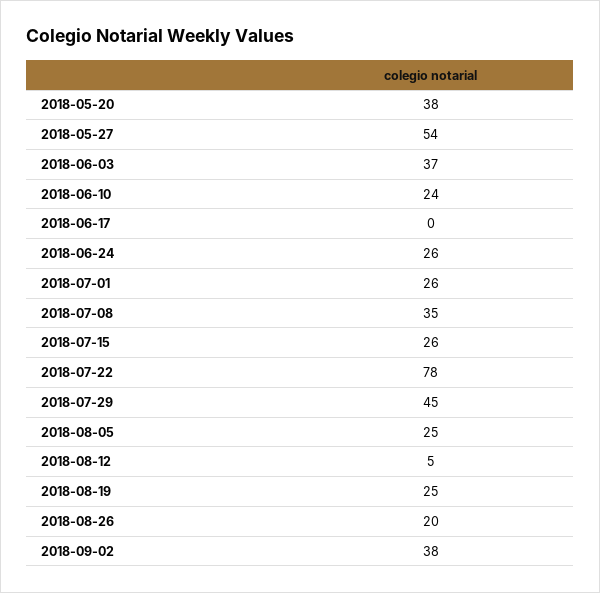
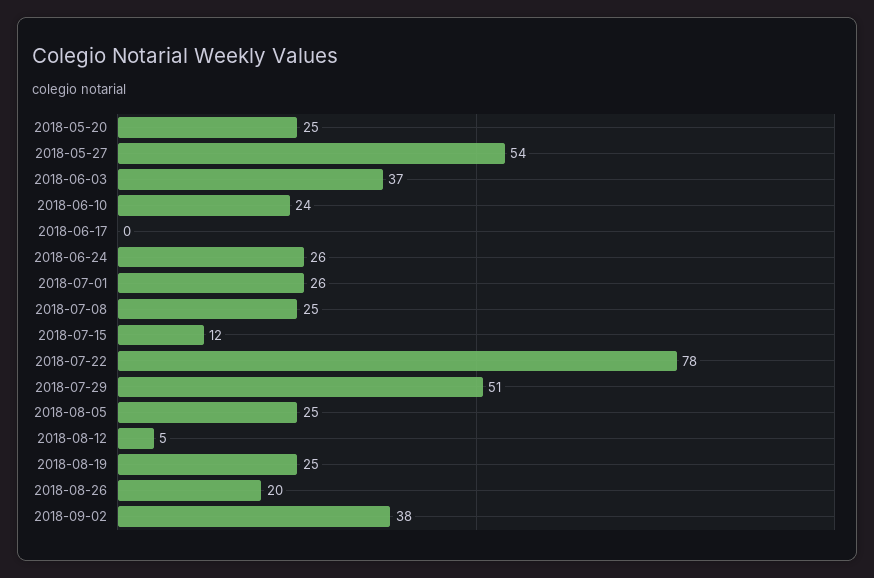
2018-05-20: 38 -> 25
2018-07-08: 35 -> 25
2018-07-15: 26 -> 12
2018-07-29: 45 -> 51

